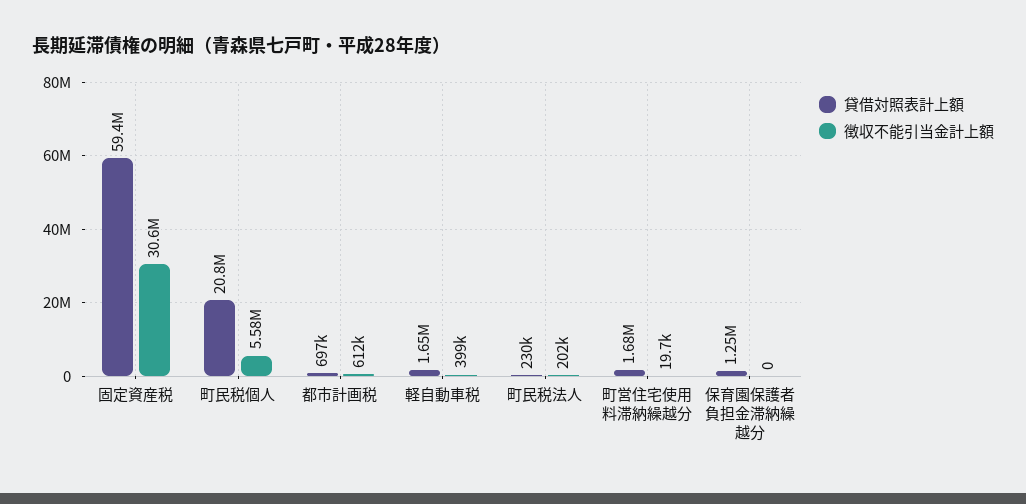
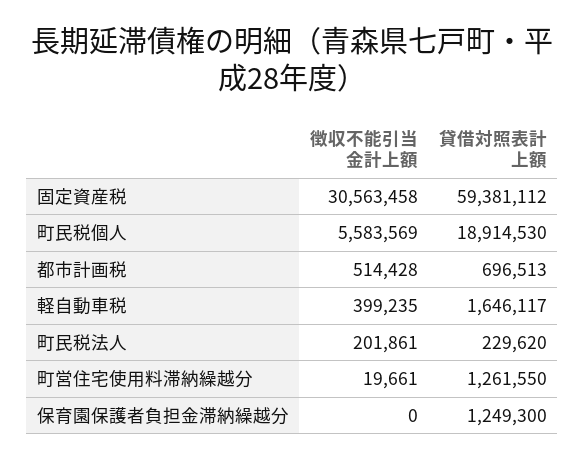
貸借対照表計上額, 町民税個人: 20800000 -> 18914530
徴収不能引当金計上額, 都市計画税: 612000 -> 514428
貸借対照表計上額, 町営住宅使用料滞納繰越分: 1680000 -> 1261550

